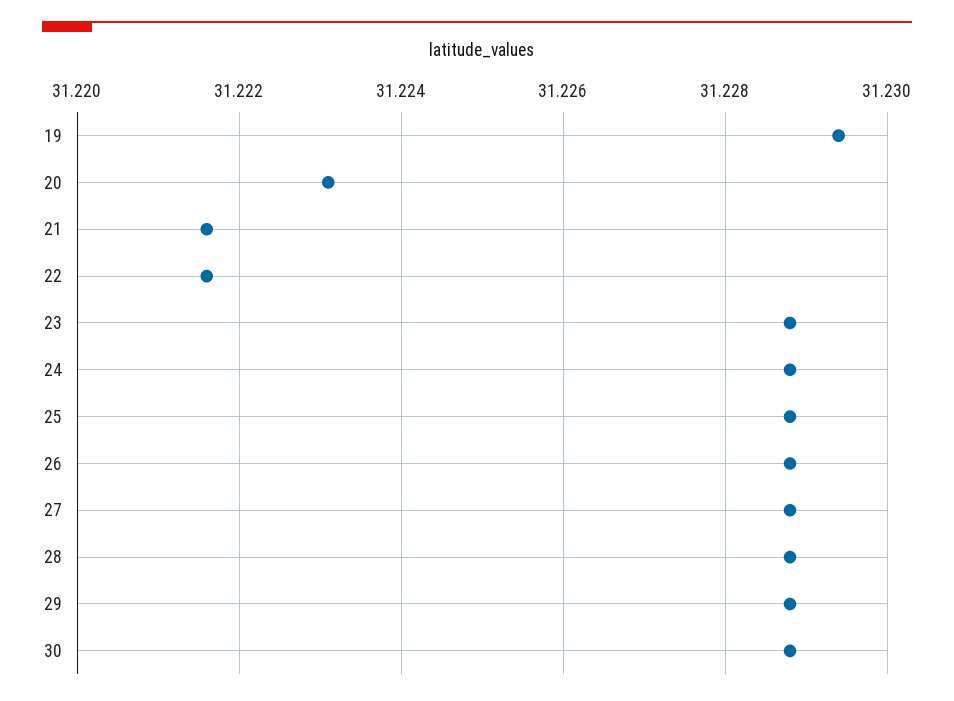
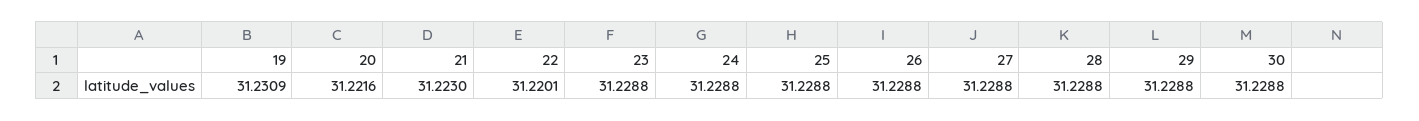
19: 31.2295 -> 31.2309
20: 31.223 -> 31.2216
21: 31.2215 -> 31.223
22: 31.2215 -> 31.2201

